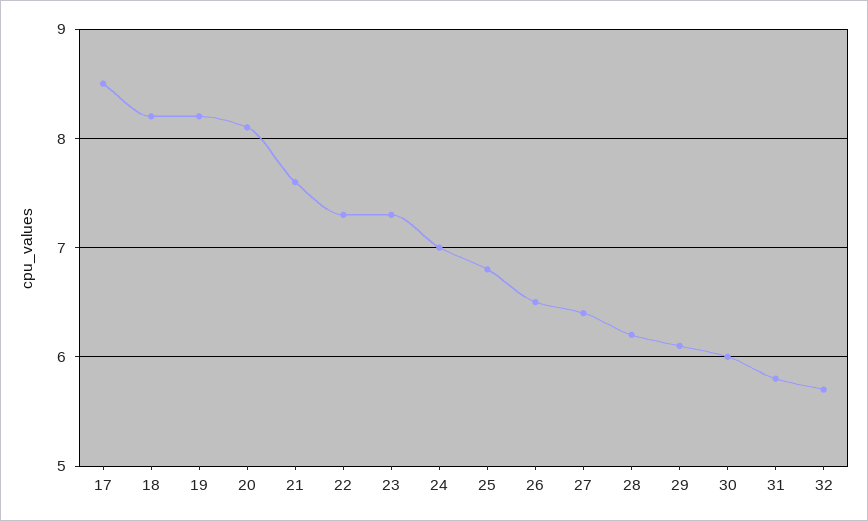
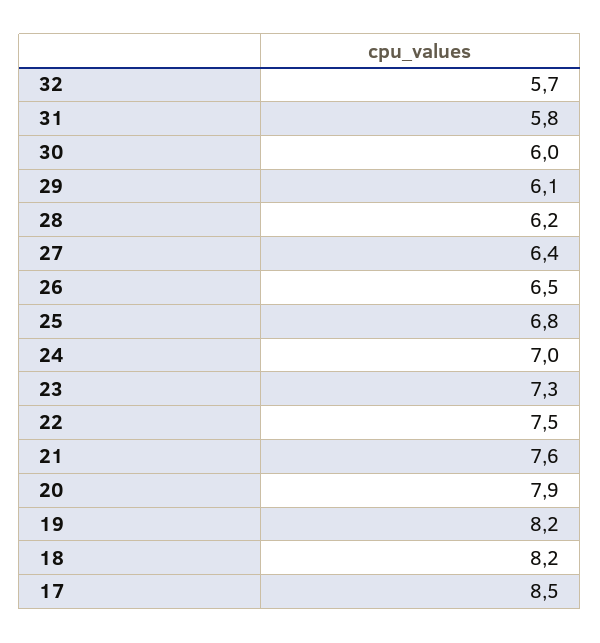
20: 8.1 -> 7.9
22: 7.3 -> 7.5

